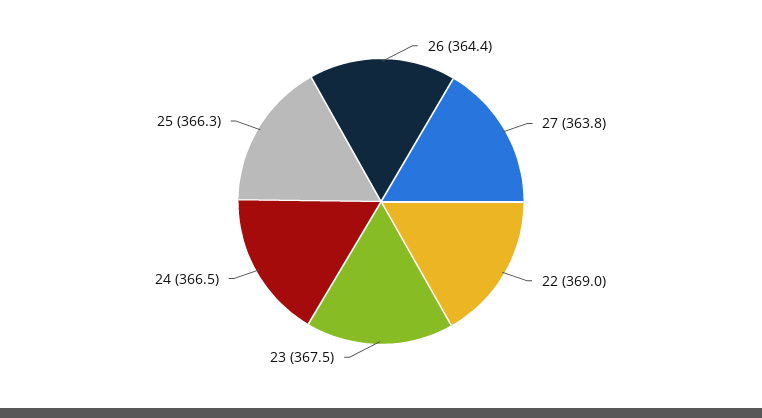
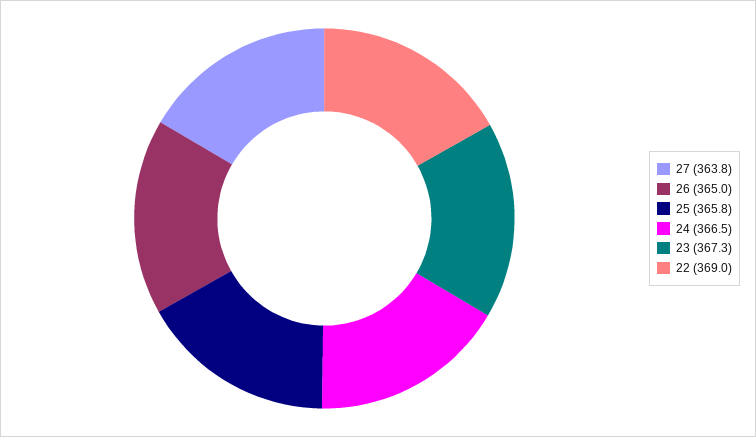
26: 364.4 -> 365
23: 367.5 -> 367.3
25: 366.3 -> 365.8

